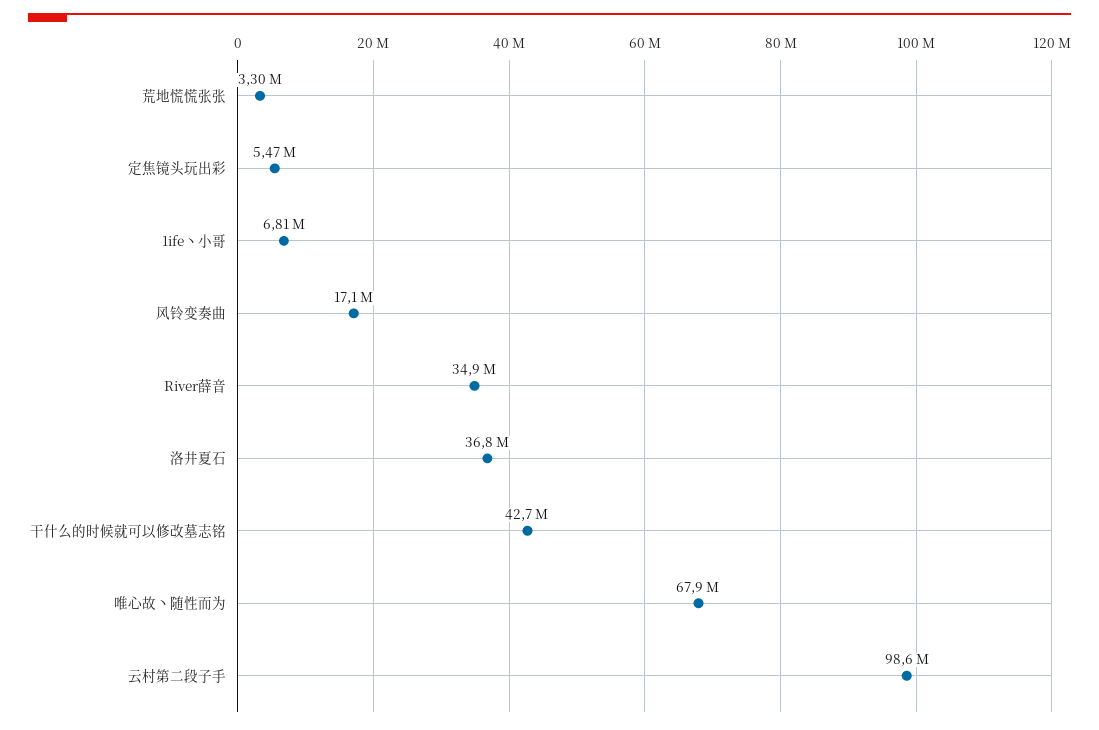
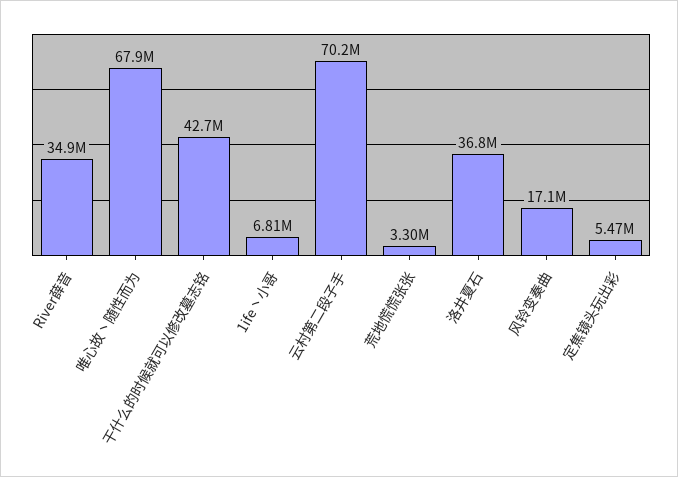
云村第二段子手: 98600000 -> 70200000

